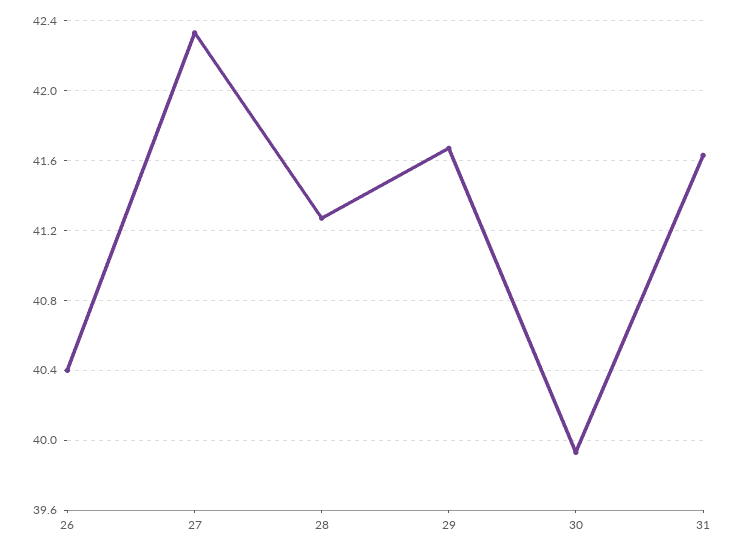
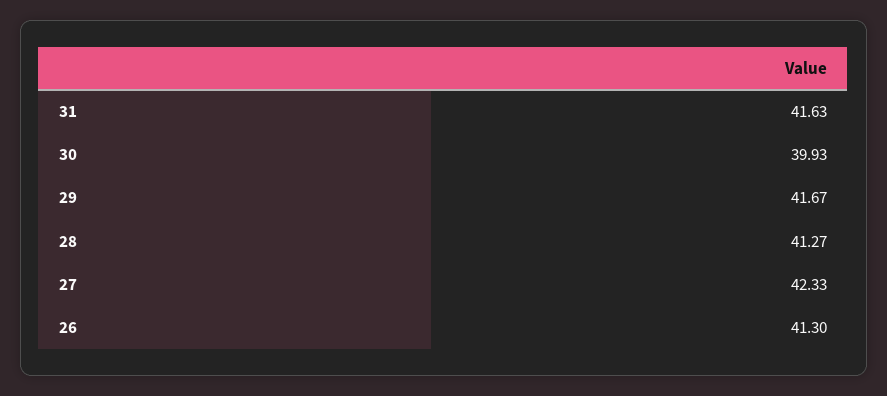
26: 40.4 -> 41.3

